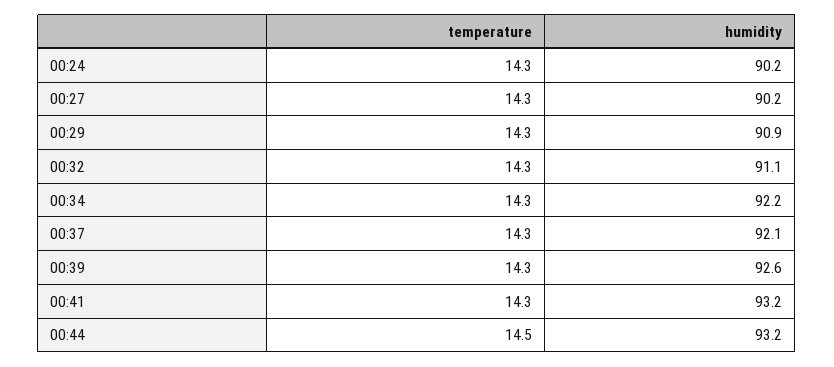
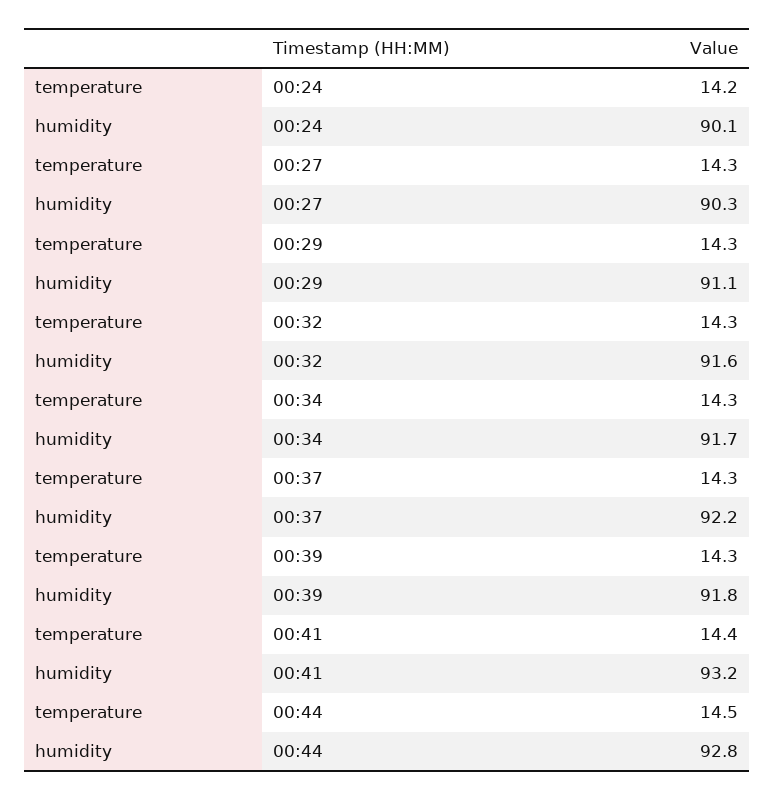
temperature, 00:24: 14.3 -> 14.2
humidity, 00:24: 90.2 -> 90.1
humidity, 00:27: 90.2 -> 90.3
humidity, 00:29: 90.9 -> 91.1
humidity, 00:32: 91.1 -> 91.6
humidity, 00:34: 92.2 -> 91.7
humidity, 00:37: 92.1 -> 92.2
humidity, 00:39: 92.6 -> 91.8
temperature, 00:41: 14.3 -> 14.4
humidity, 00:44: 93.2 -> 92.8

